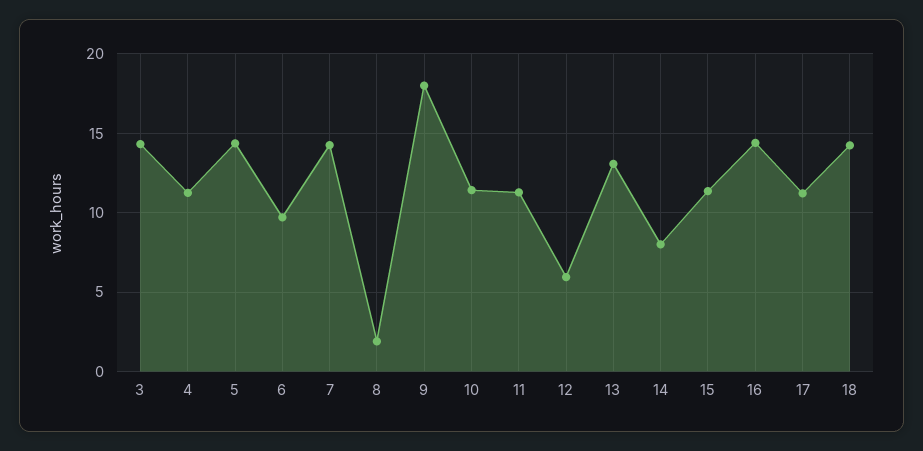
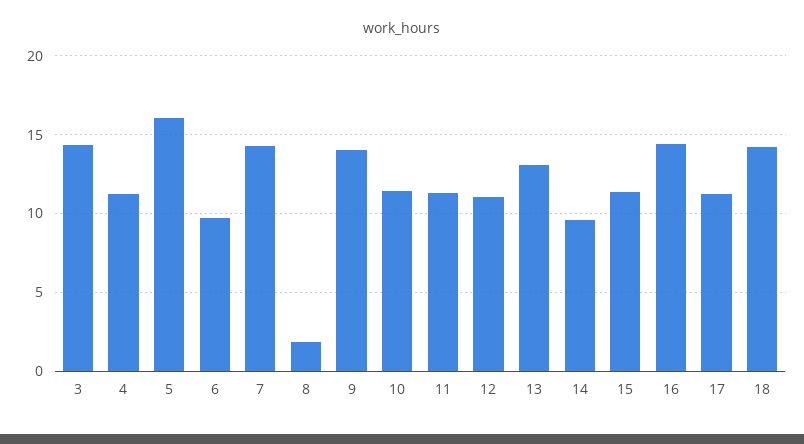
5: 14.5 -> 16
9: 18 -> 14
12: 6 -> 11
14: 8 -> 9.5

